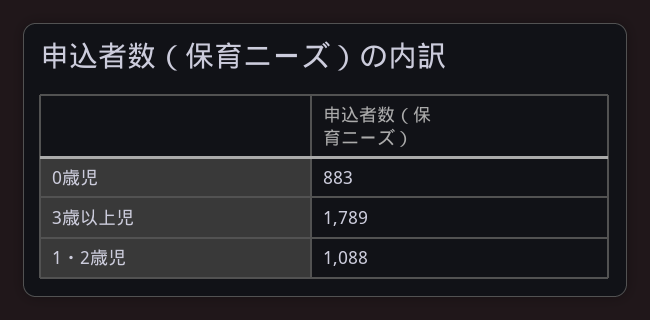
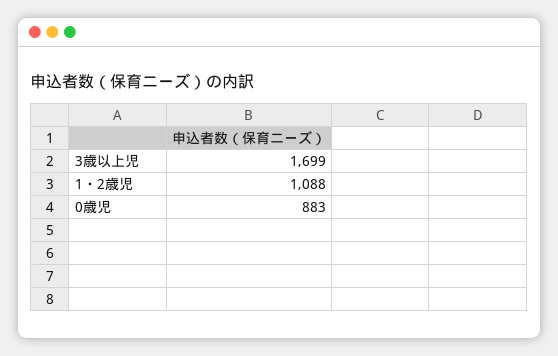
3歳以上児: 1789 -> 1699

